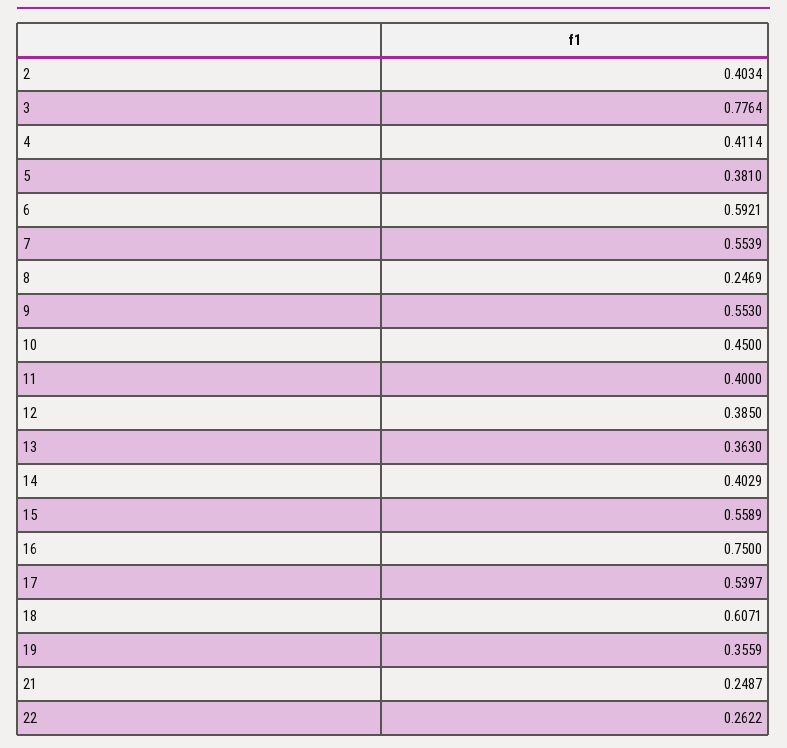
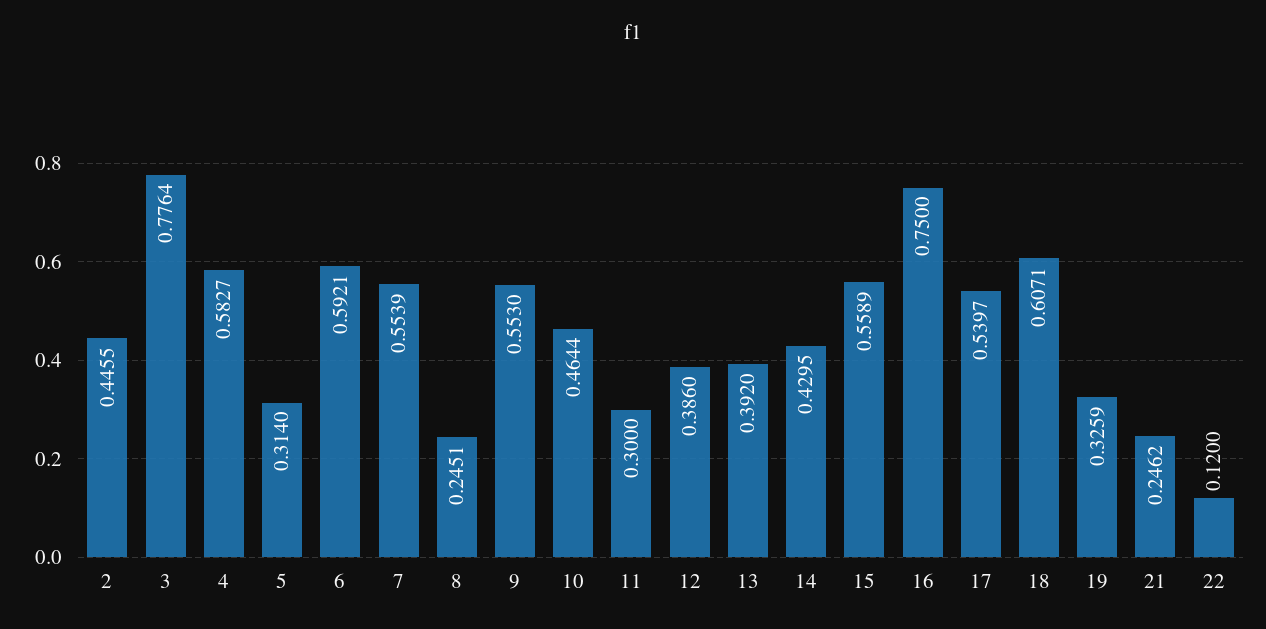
2: 0.4034 -> 0.4455
4: 0.4114 -> 0.5827
5: 0.381 -> 0.314
8: 0.2469 -> 0.2451
10: 0.45 -> 0.4644
11: 0.4 -> 0.3
12: 0.385 -> 0.386
13: 0.363 -> 0.392
14: 0.4029 -> 0.4295
19: 0.3559 -> 0.3259
21: 0.2487 -> 0.2462
22: 0.2622 -> 0.12

